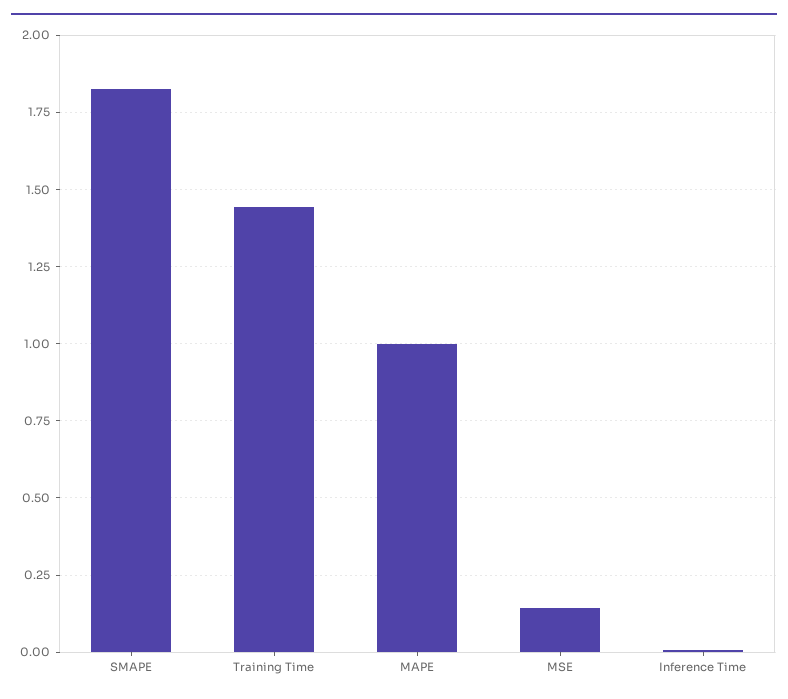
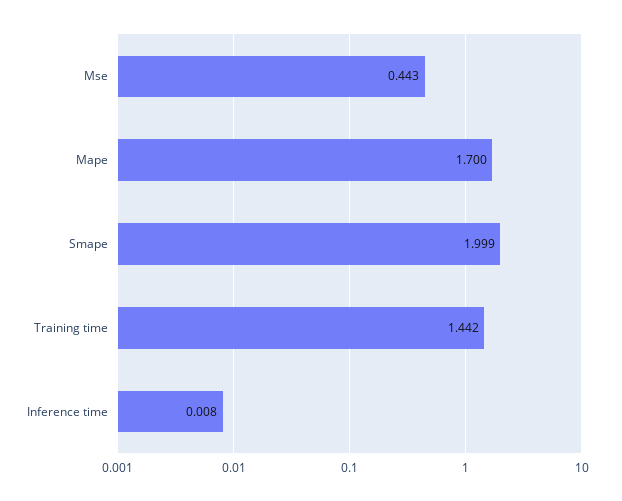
SMAPE: 1.825 -> 1.999
MAPE: 1 -> 1.7
MSE: 0.15 -> 0.443

